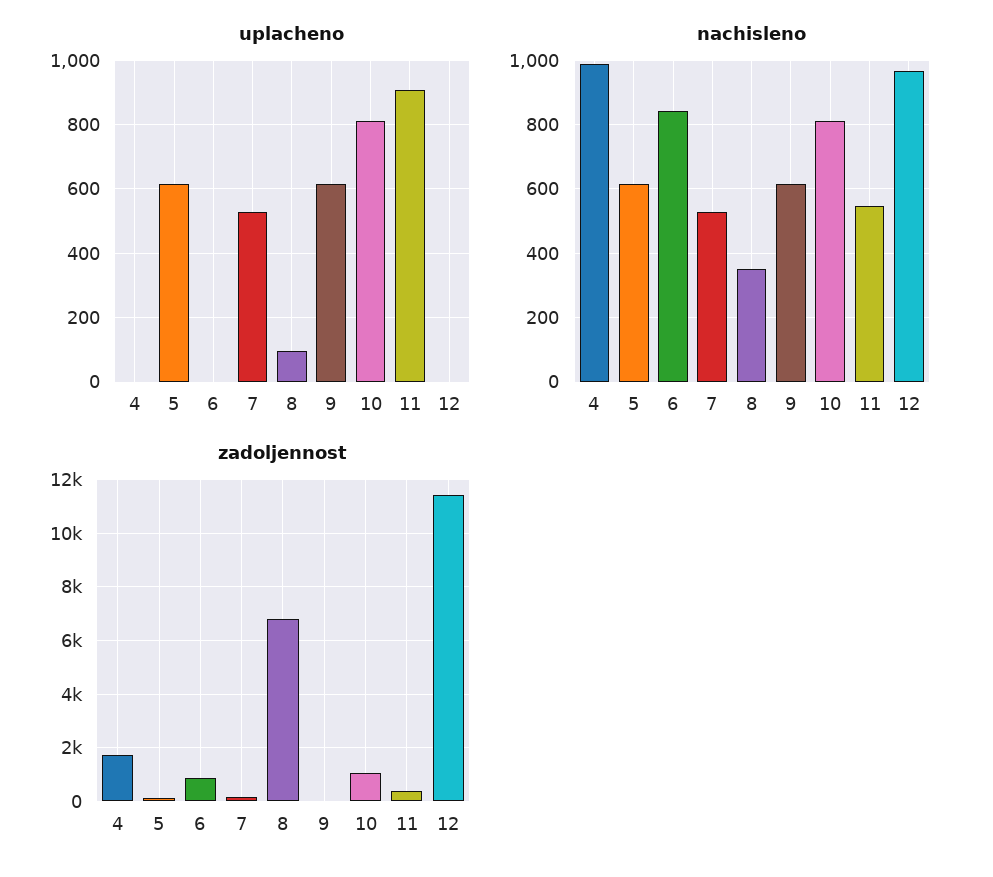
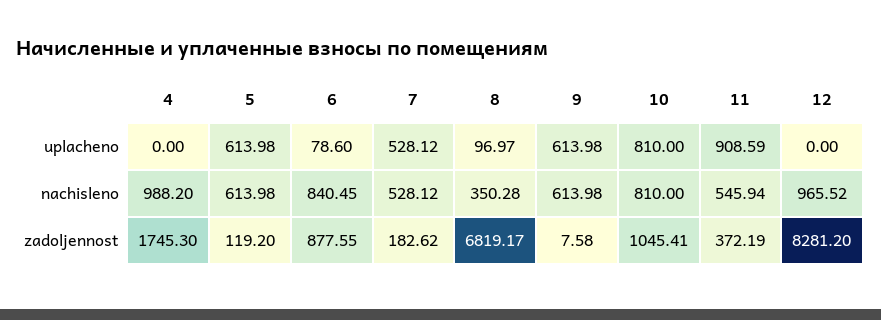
uplacheno, 6: 0 -> 78.6
zadoljennost, 12: 11500 -> 8281.2

